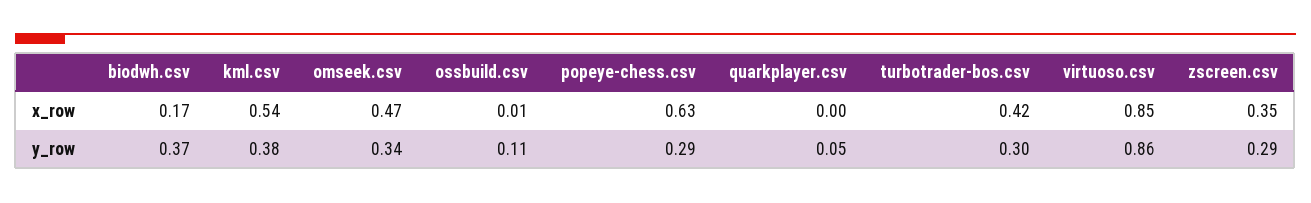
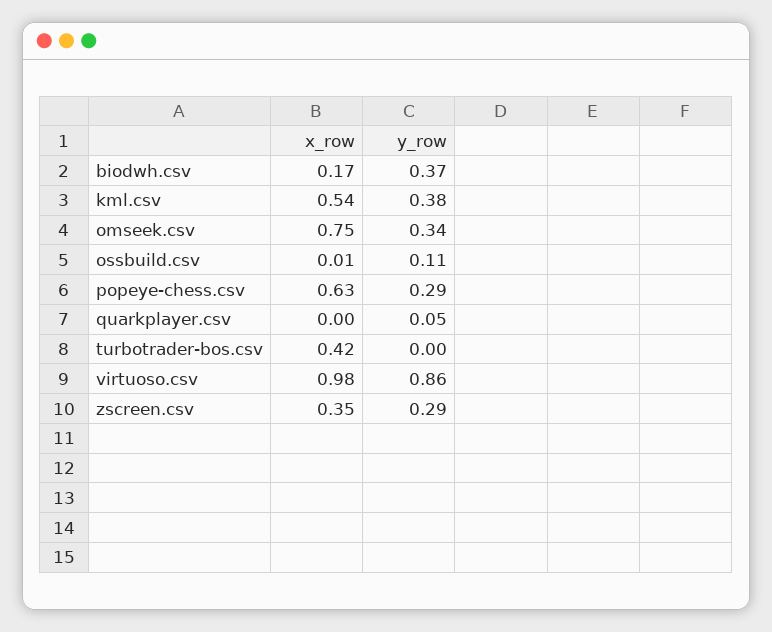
omseek.csv, x_row: 0.47 -> 0.75
virtuoso.csv, x_row: 0.85 -> 0.98
turbotrader-bos.csv, y_row: 0.3 -> 0

